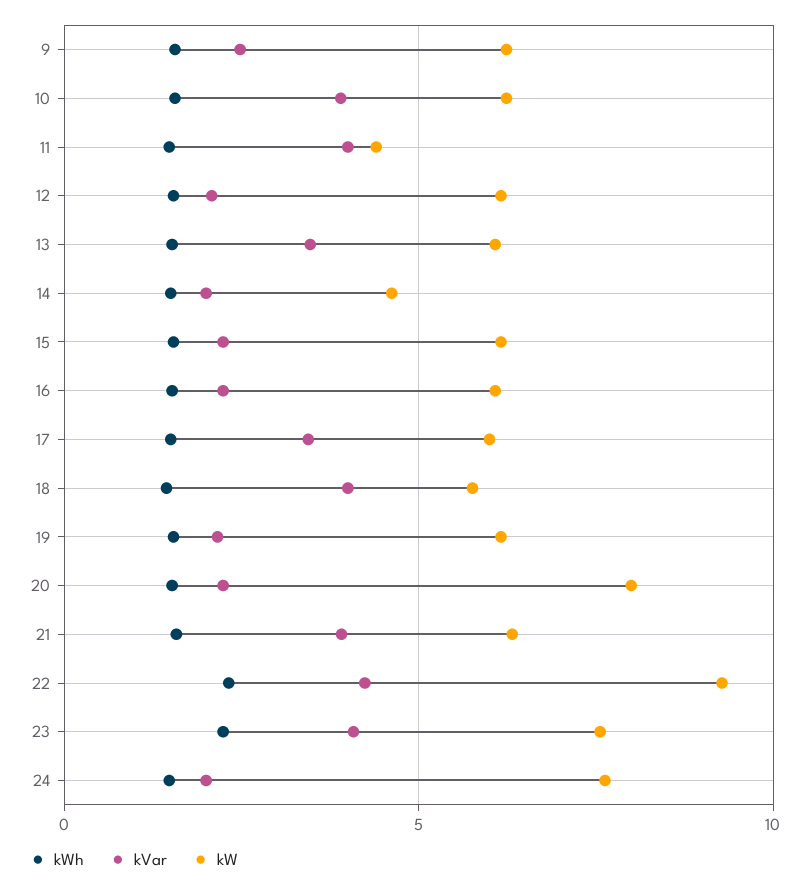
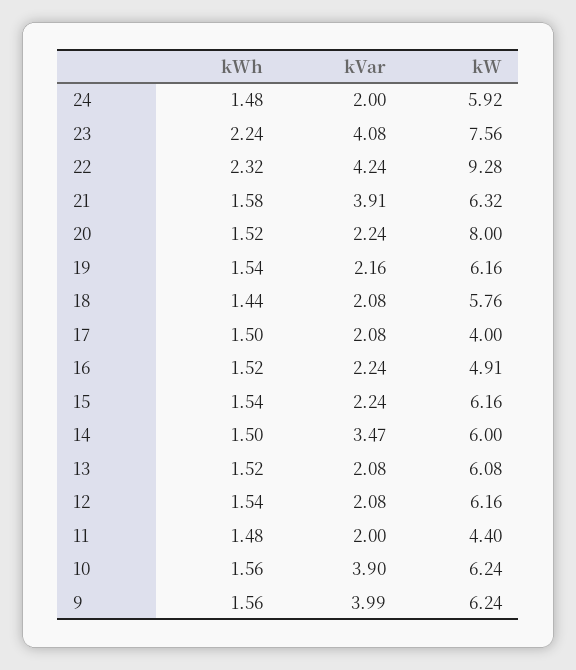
kVar, 9: 2.5 -> 3.99
kVar, 11: 4 -> 2
kVar, 13: 3.5 -> 2.08
kVar, 14: 2 -> 3.47
kW, 14: 4.5 -> 6
kW, 16: 6 -> 4.91
kVar, 17: 3.5 -> 2.08
kW, 17: 6 -> 4
kVar, 18: 4 -> 2.08
kW, 24: 7.5 -> 5.92

